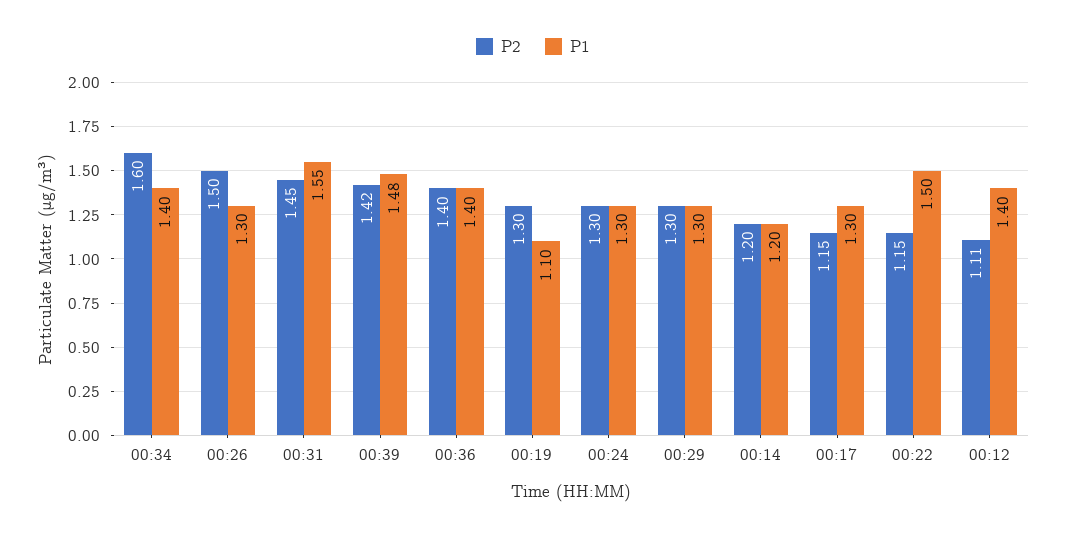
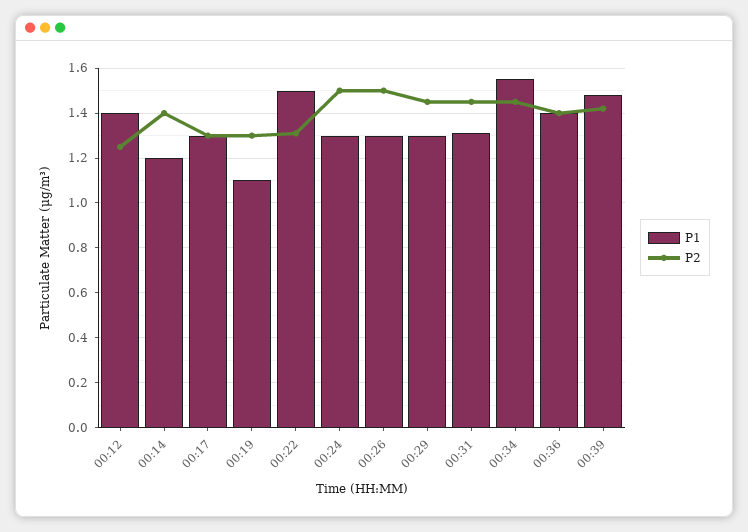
P2, 00:34: 1.6 -> 1.45
P1, 00:34: 1.4 -> 1.55
P1, 00:31: 1.55 -> 1.3
P2, 00:24: 1.3 -> 1.5
P2, 00:29: 1.3 -> 1.45
P2, 00:14: 1.2 -> 1.4
P2, 00:17: 1.15 -> 1.3
P2, 00:22: 1.15 -> 1.3
P2, 00:12: 1.11 -> 1.25

